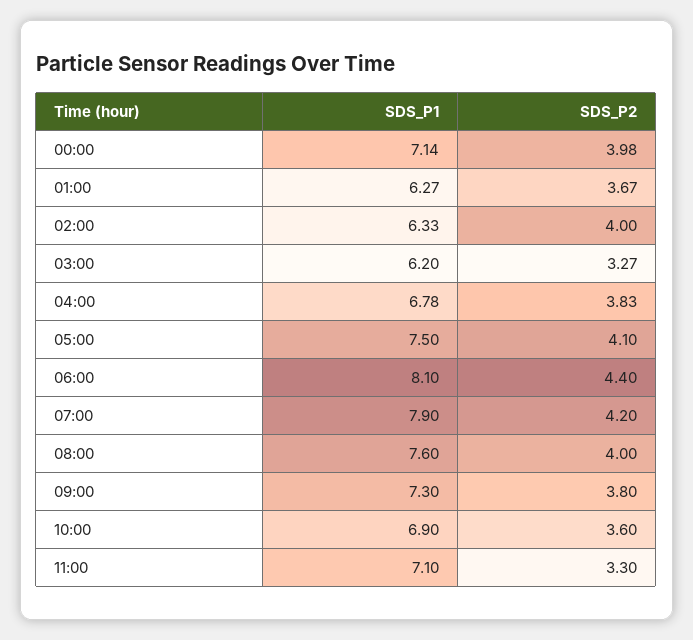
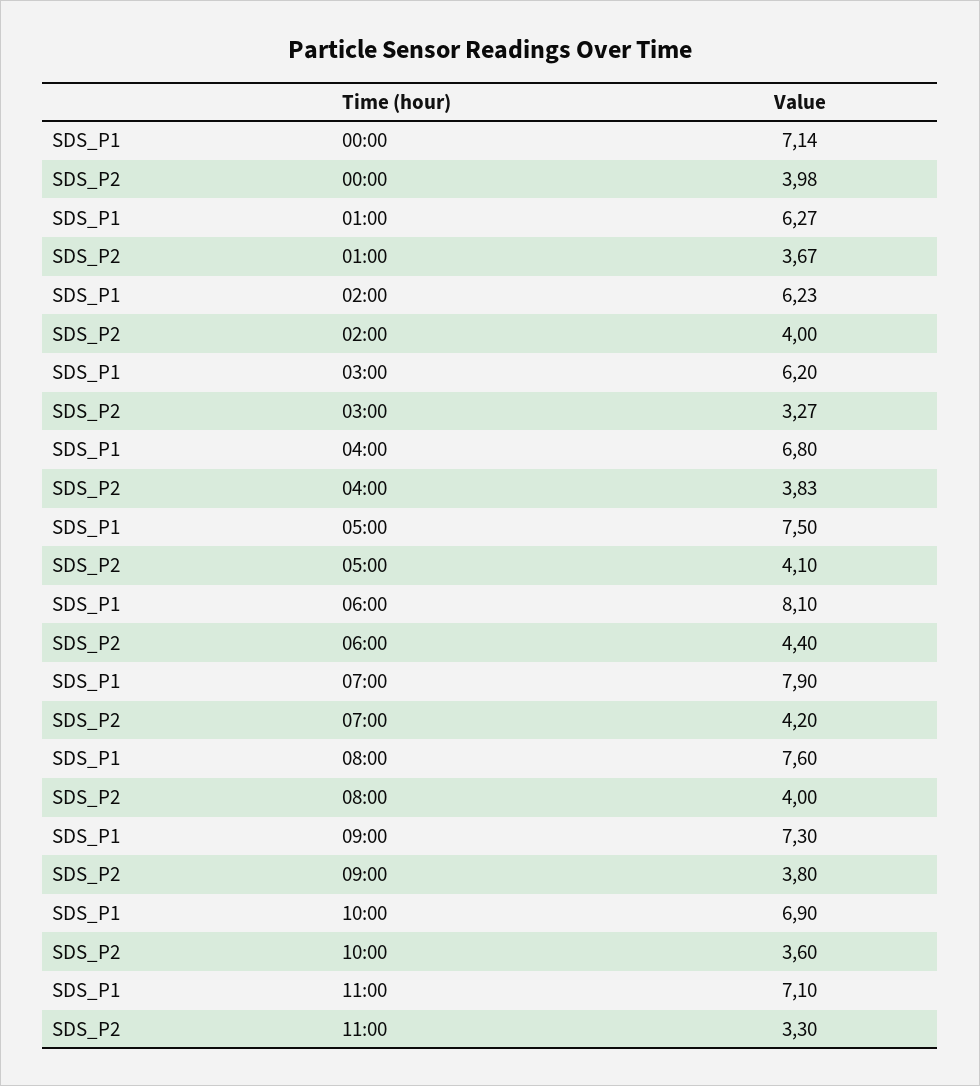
SDS_P1, 02:00: 6.33 -> 6.23
SDS_P1, 04:00: 6.78 -> 6.8

